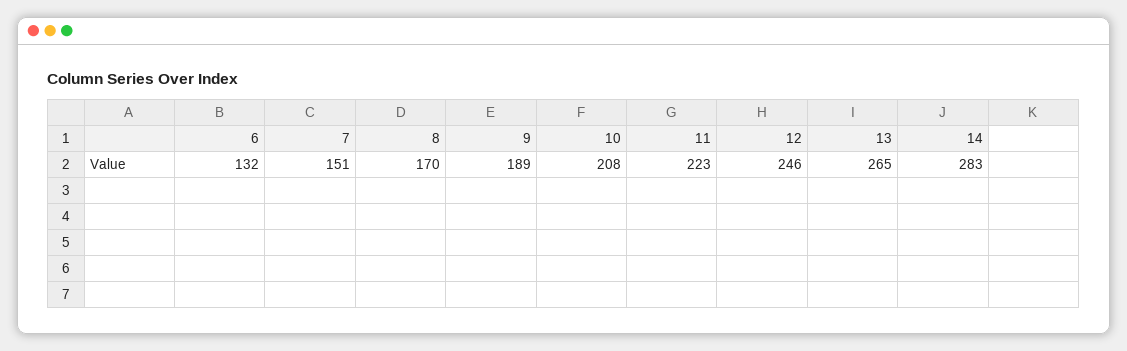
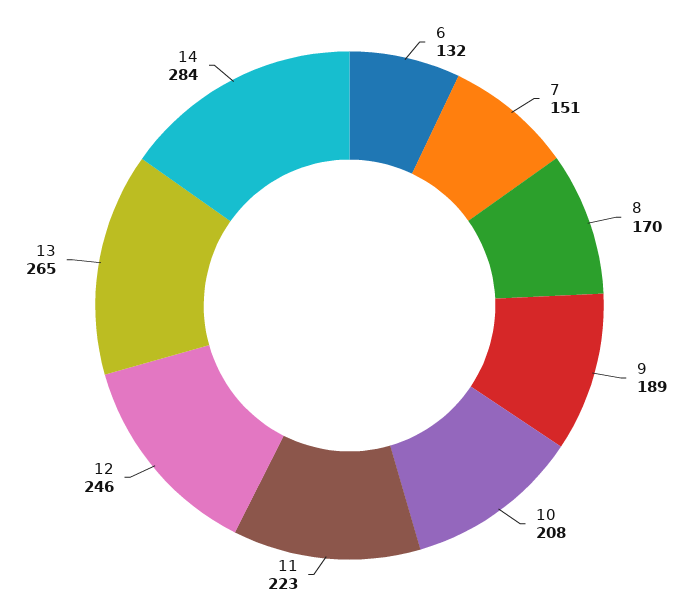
14: 283 -> 284

